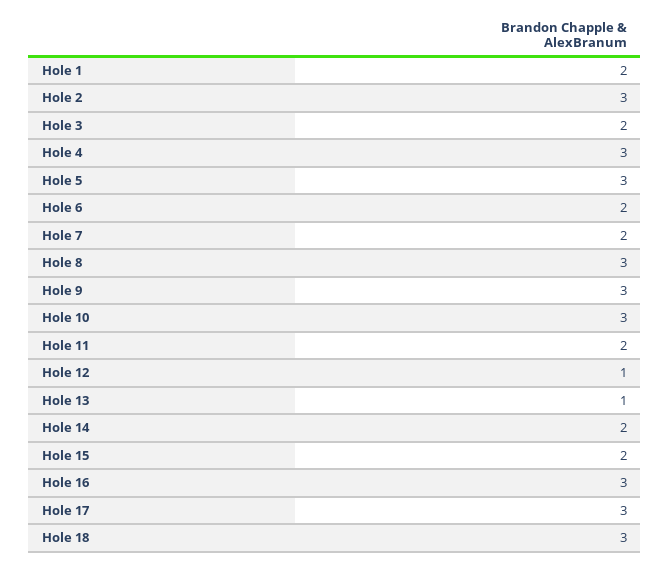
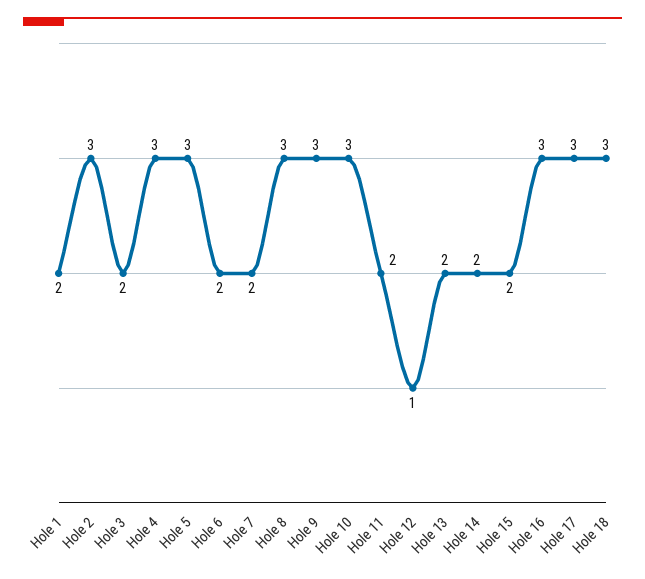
Hole 13: 1 -> 2

